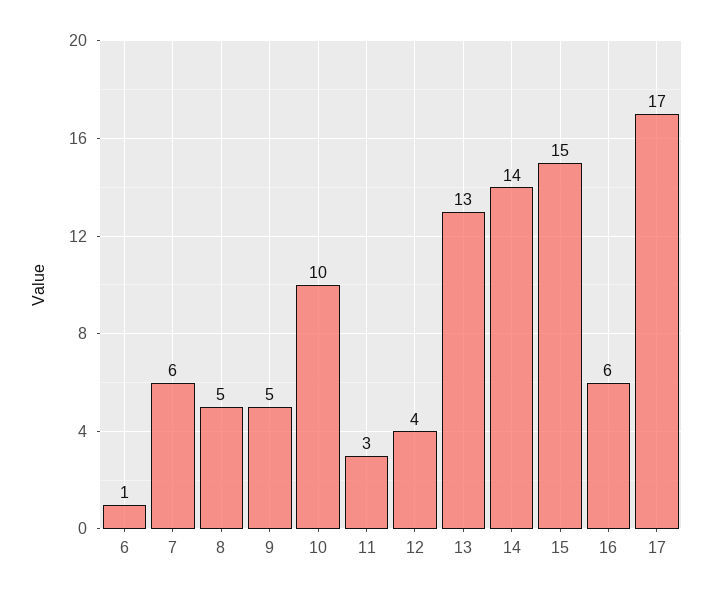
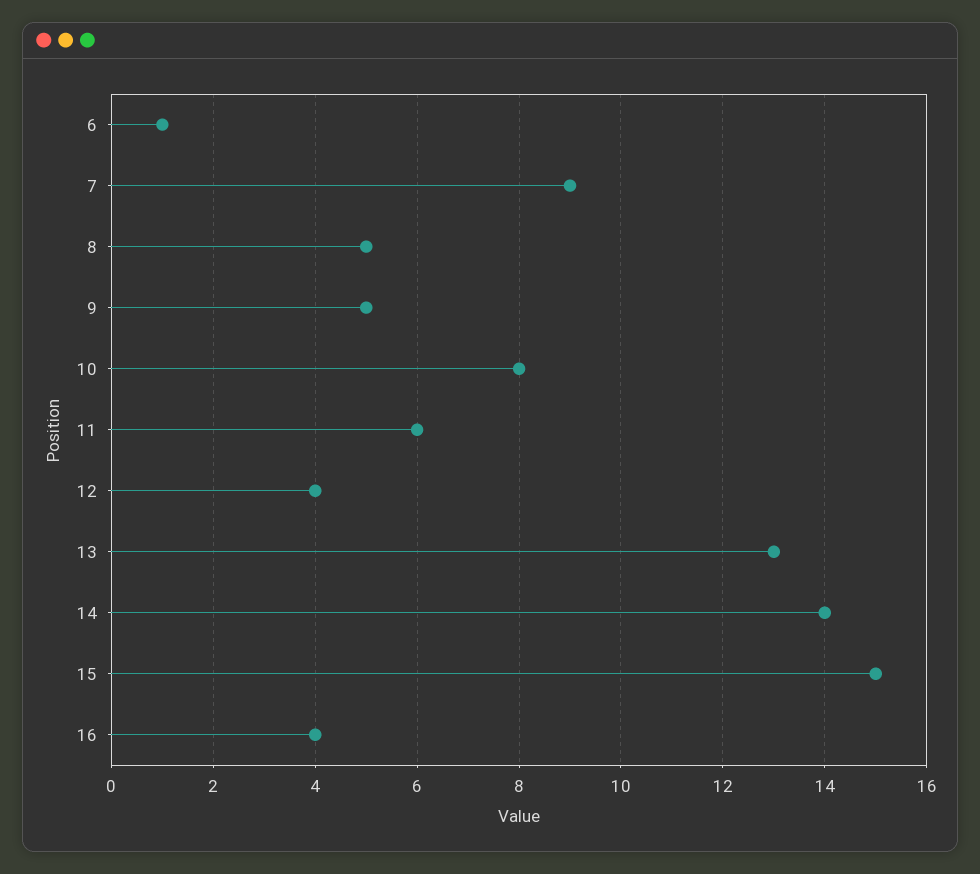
7: 6 -> 9
10: 10 -> 8
11: 3 -> 6
16: 6 -> 4
17: 17 -> none

